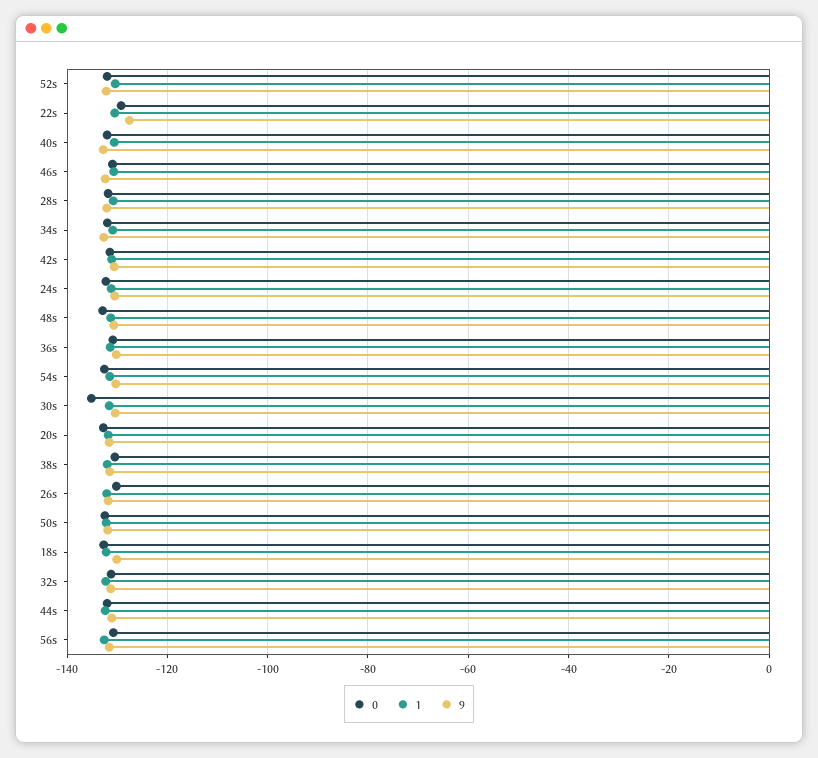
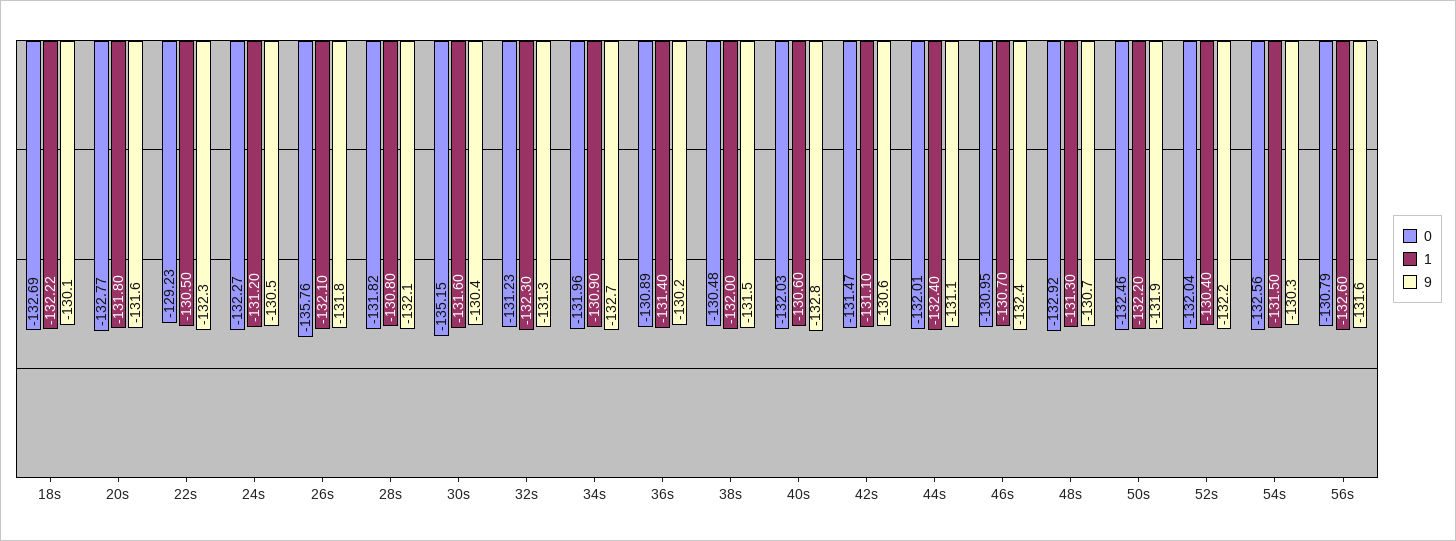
9, 22s: -128 -> -132.3
0, 26s: -130 -> -135.76

